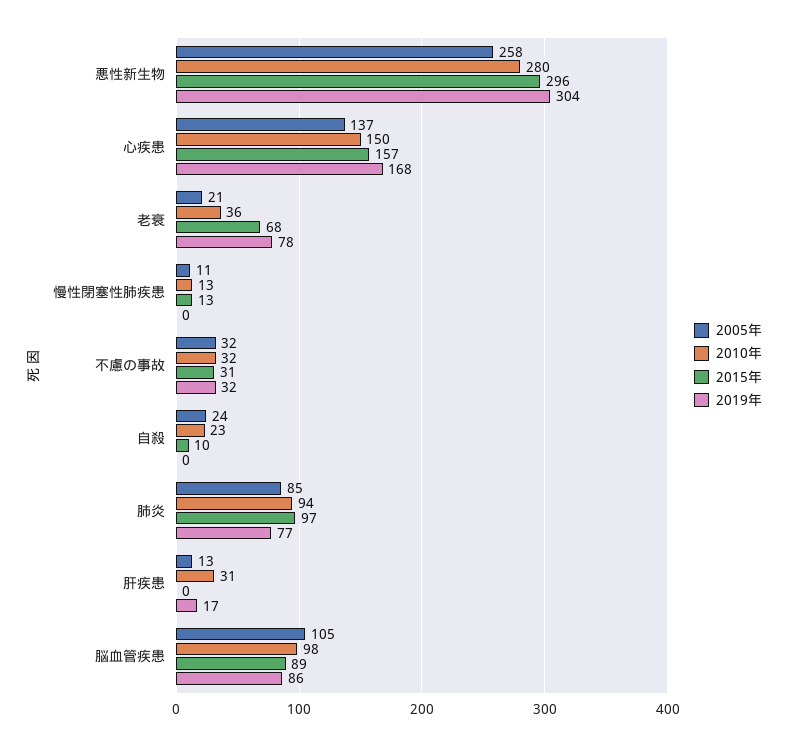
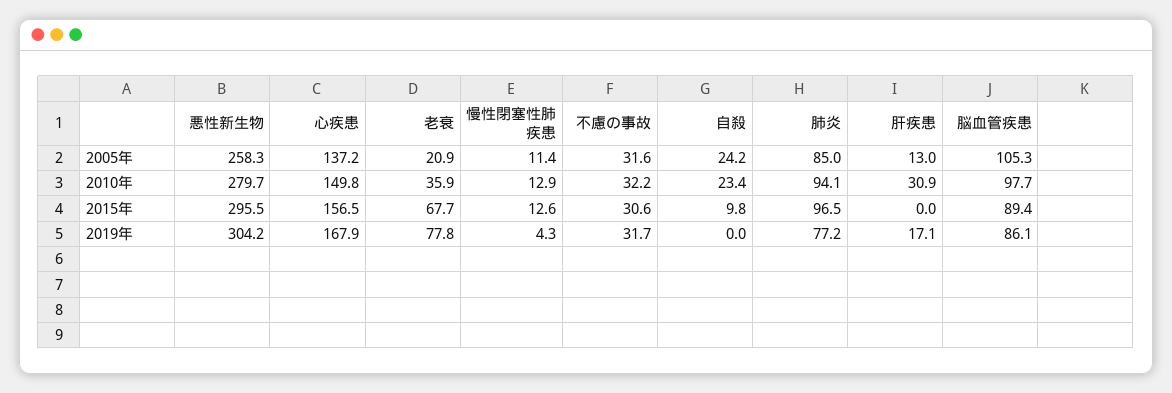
2019年, 慢性閉塞性肺疾患: 0 -> 4.3

